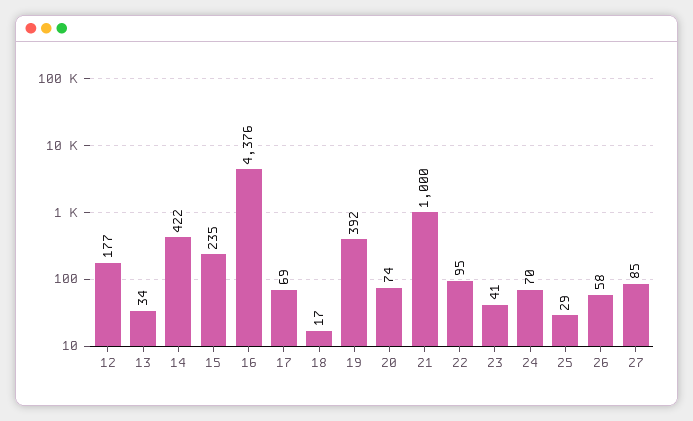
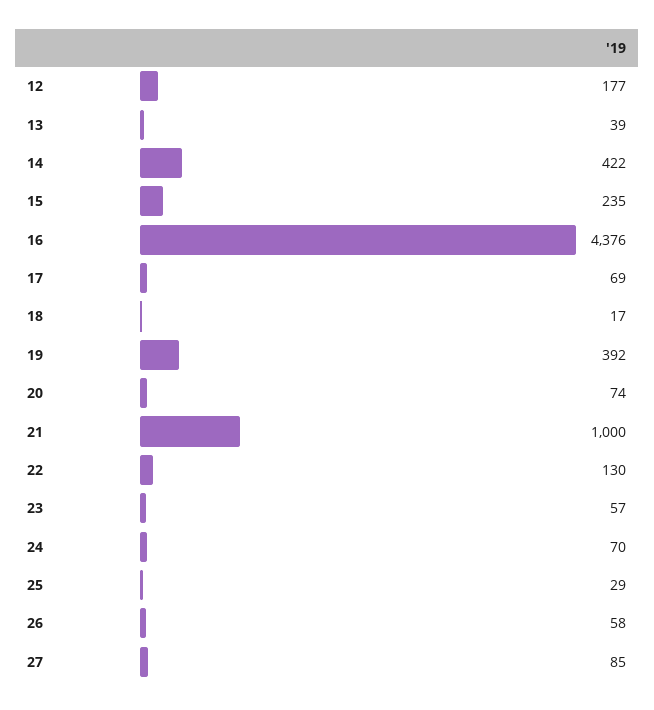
13: 34 -> 39
22: 95 -> 130
23: 41 -> 57

